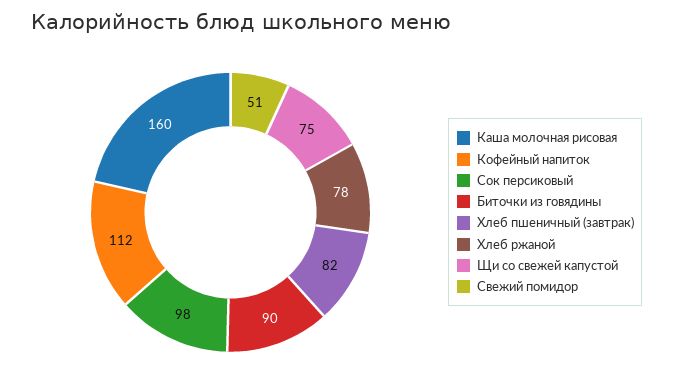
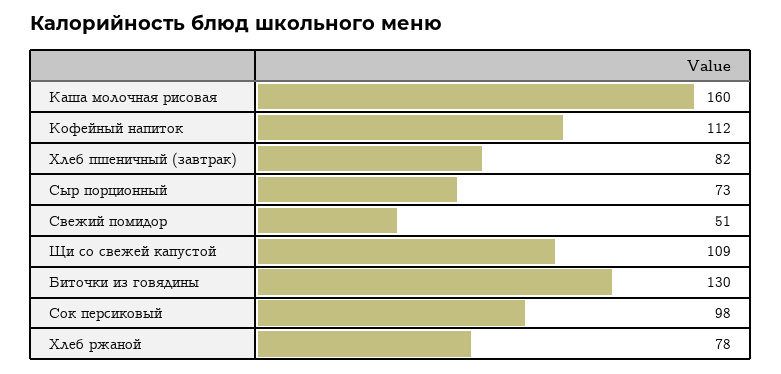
Биточки из говядины: 90 -> 130
Щи со свежей капустой: 75 -> 109
Сыр порционный: none -> 73

